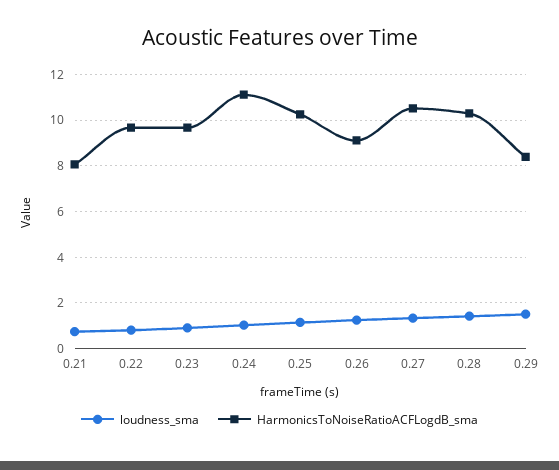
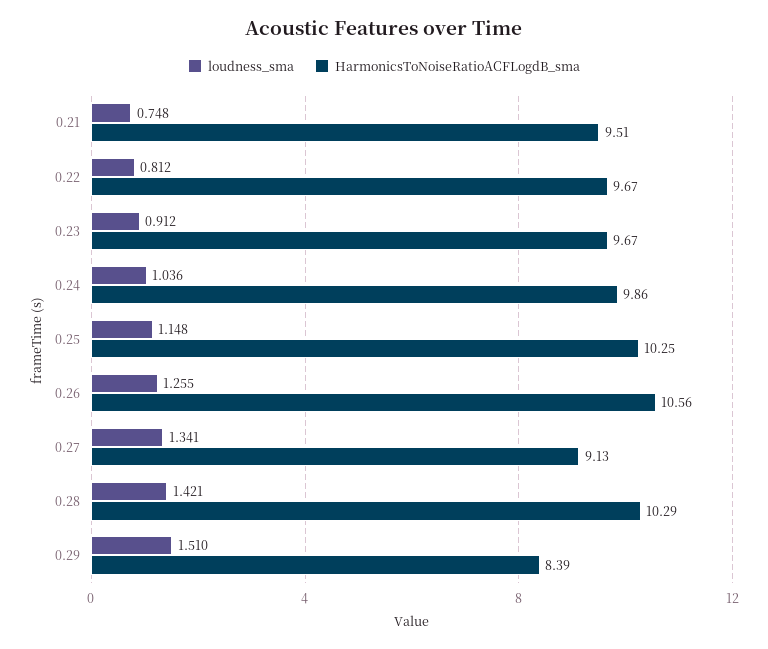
HarmonicsToNoiseRatioACFLogdB_sma, 0.21: 8 -> 9.51
HarmonicsToNoiseRatioACFLogdB_sma, 0.24: 11 -> 9.86
HarmonicsToNoiseRatioACFLogdB_sma, 0.26: 9 -> 10.56
HarmonicsToNoiseRatioACFLogdB_sma, 0.27: 10.5 -> 9.13

